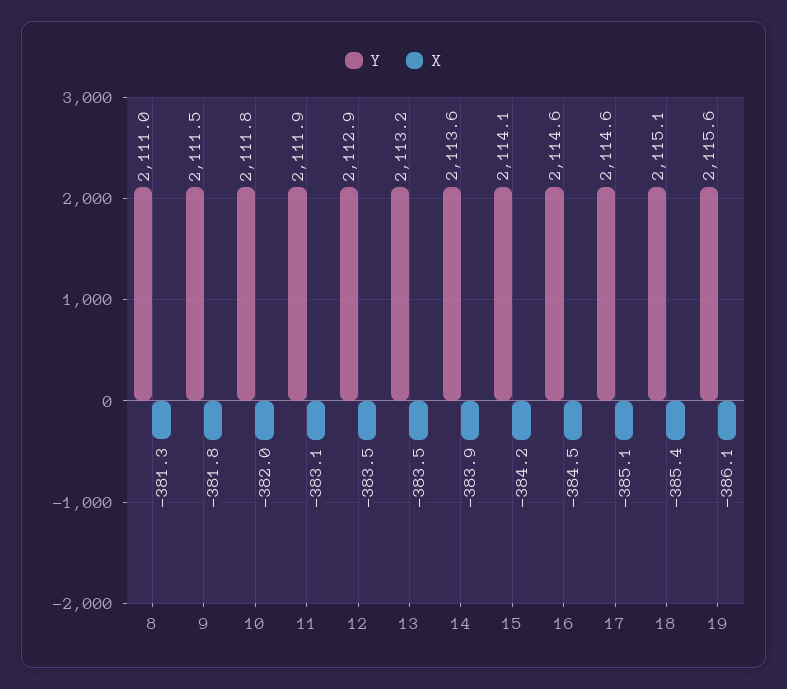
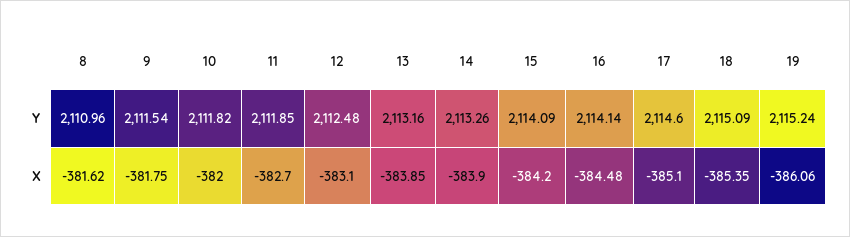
X, 8: -381.3 -> -381.62
X, 11: -383.1 -> -382.7
Y, 12: 2112.9 -> 2112.48
X, 12: -383.5 -> -383.1
X, 13: -383.5 -> -383.85
Y, 14: 2113.6 -> 2113.26
Y, 16: 2114.6 -> 2114.14
Y, 19: 2115.6 -> 2115.24

